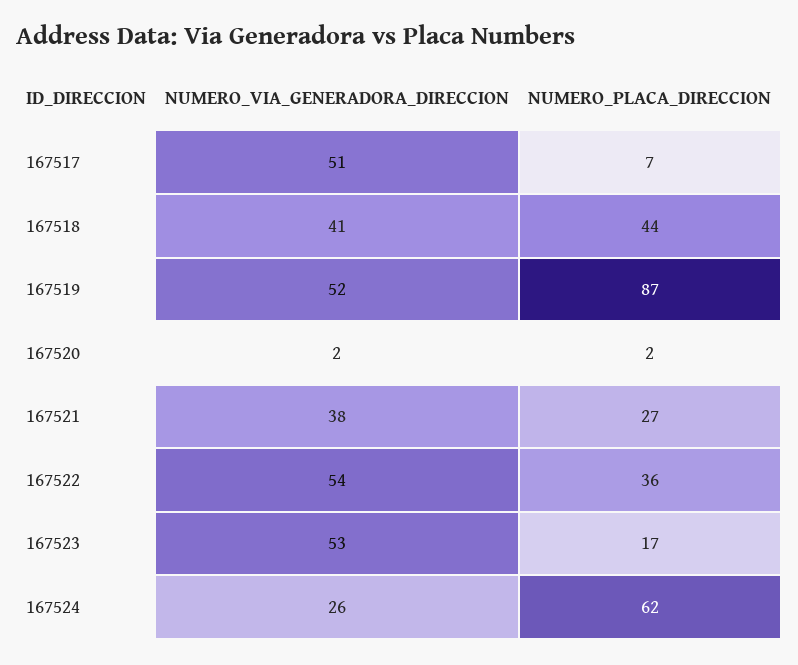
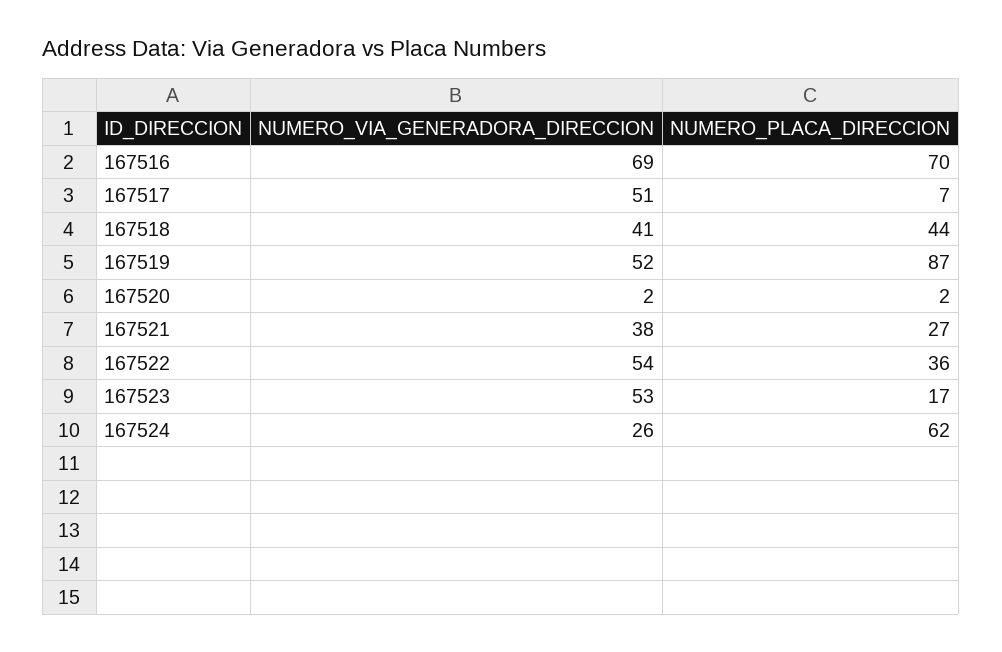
NUMERO_VIA_GENERADORA_DIRECCION, 167516: none -> 69
NUMERO_PLACA_DIRECCION, 167516: none -> 70

